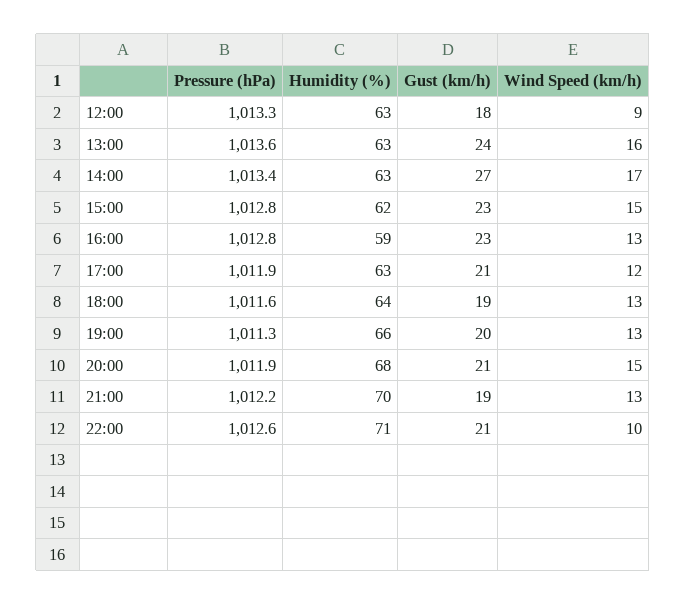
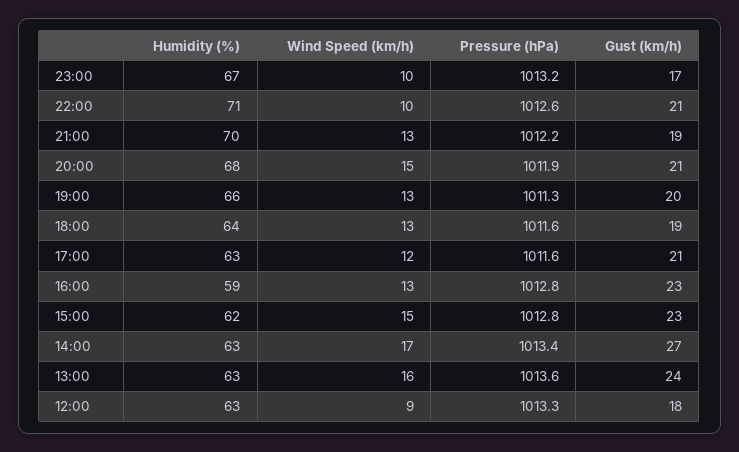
Pressure (hPa), 17:00: 1011.9 -> 1011.6
Humidity (%), 23:00: none -> 67
Wind Speed (km/h), 23:00: none -> 10
Pressure (hPa), 23:00: none -> 1013.2
Gust (km/h), 23:00: none -> 17

